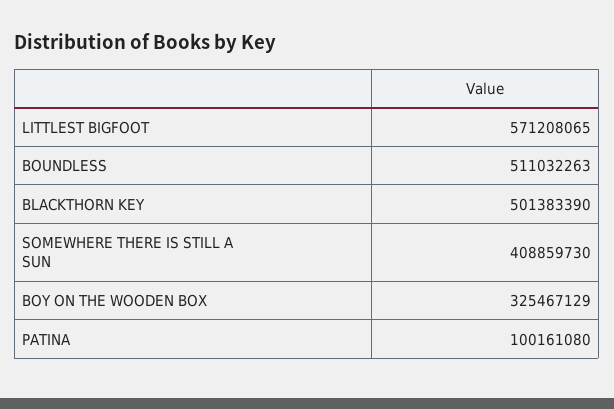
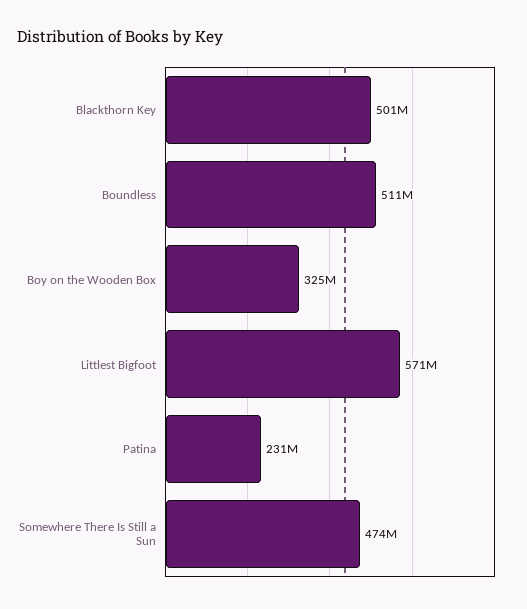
SOMEWHERE THERE IS STILL A SUN: 408859730 -> 474000000
PATINA: 100161080 -> 231000000

